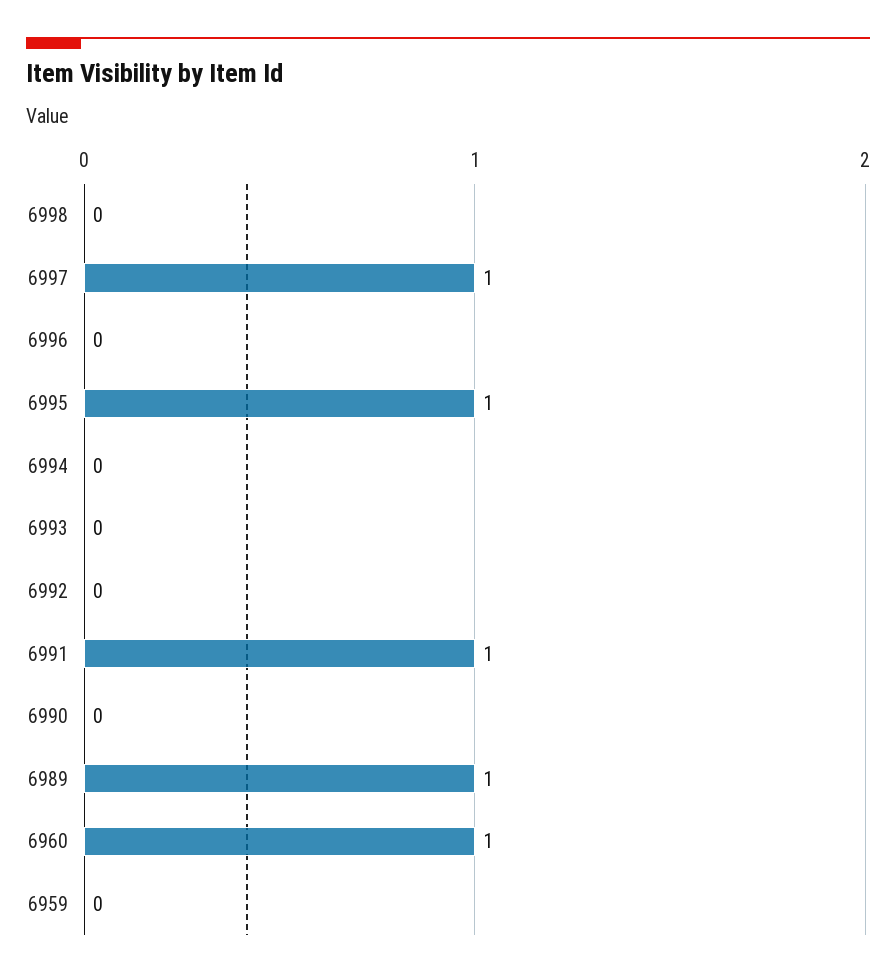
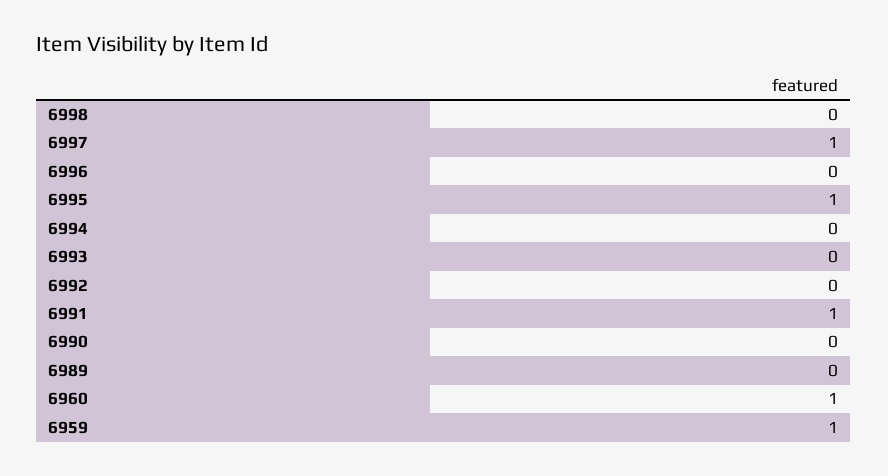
6989: 1 -> 0
6959: 0 -> 1

